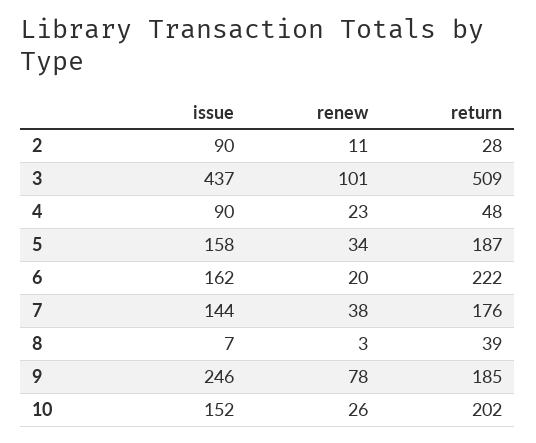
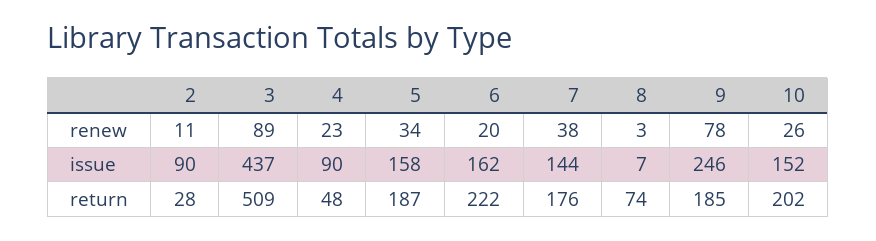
renew, 3: 101 -> 89
return, 8: 39 -> 74

